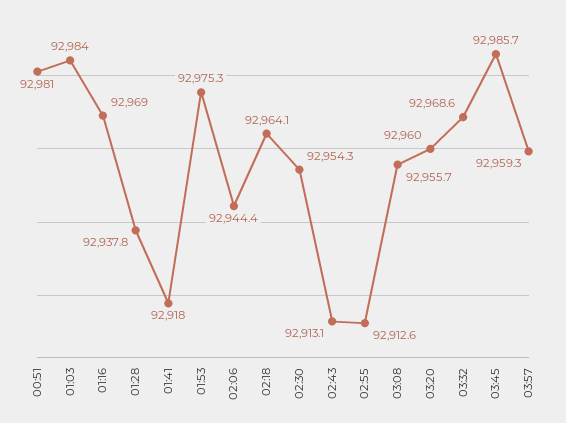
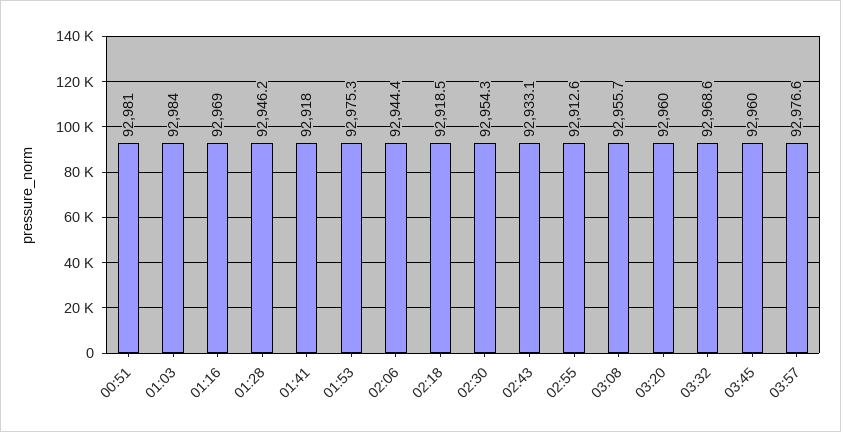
01:28: 92937.8 -> 92946.2
02:18: 92964.1 -> 92918.5
02:43: 92913.1 -> 92933.1
03:45: 92985.7 -> 92960
03:57: 92959.3 -> 92976.6

